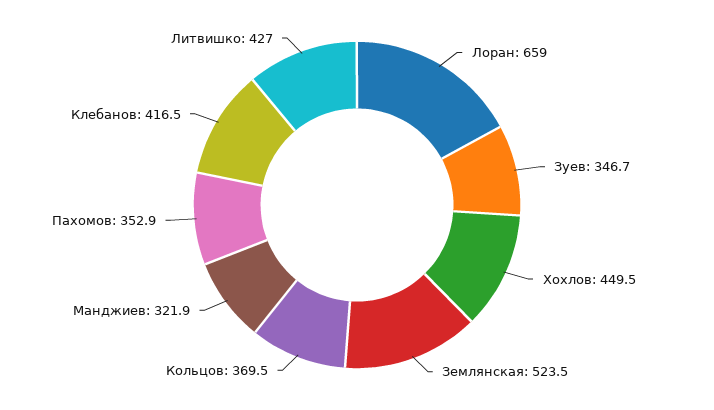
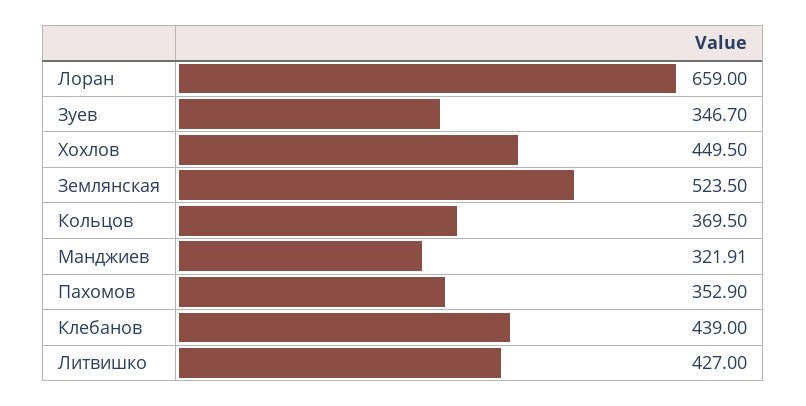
Клебанов: 416.5 -> 439

